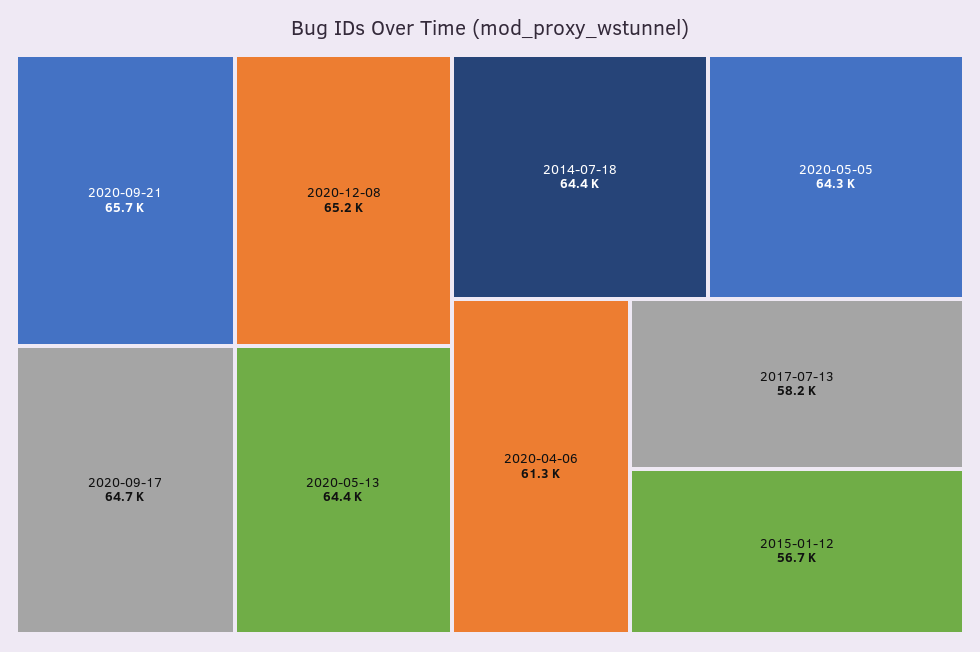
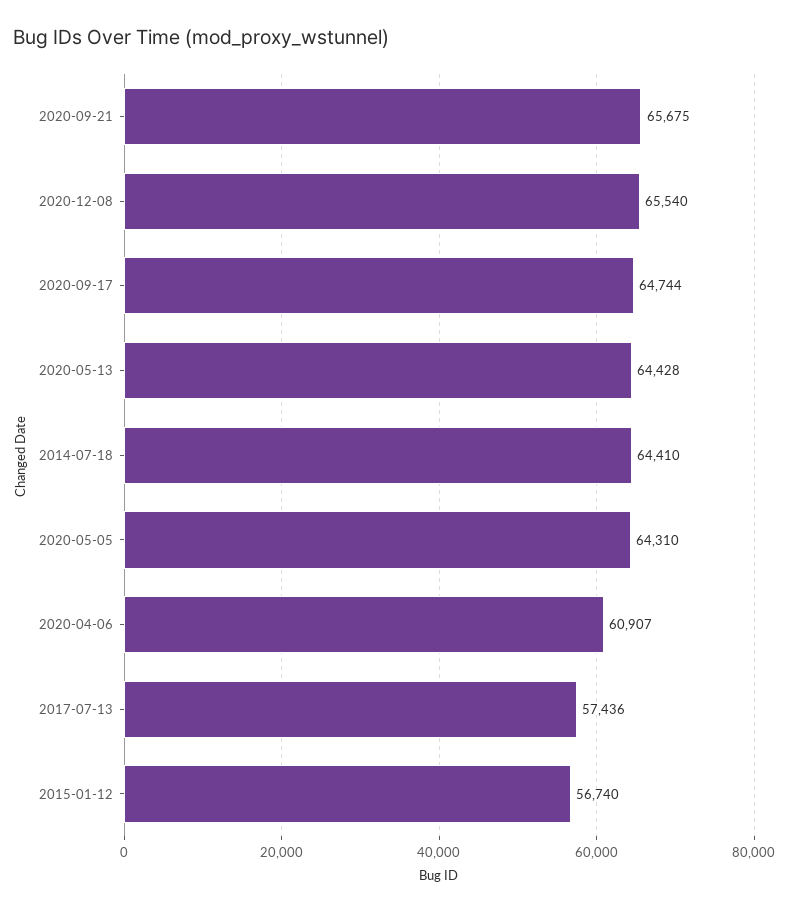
2020-12-08: 65200 -> 65540
2020-04-06: 61300 -> 60907
2017-07-13: 58200 -> 57436

